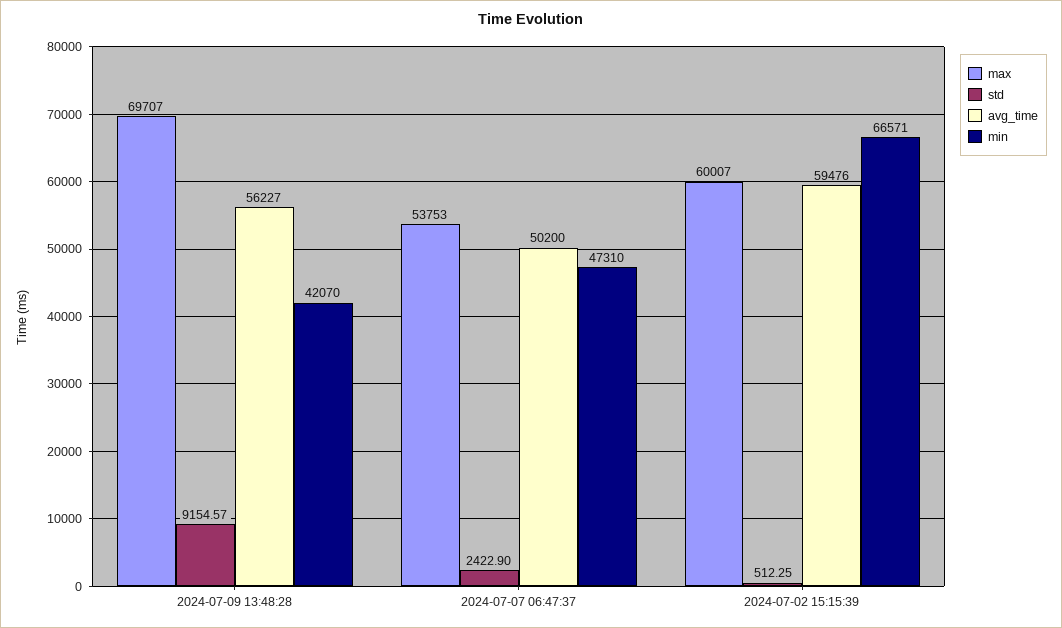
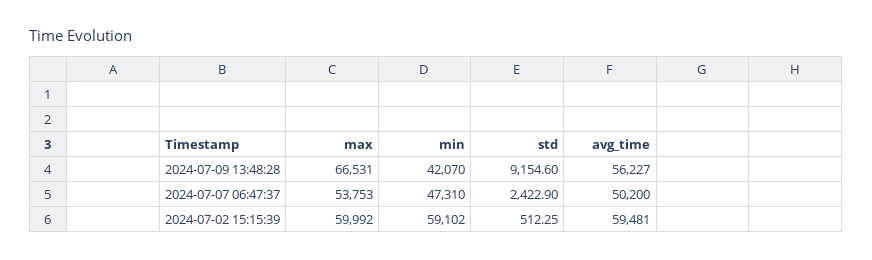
max, 2024-07-09 13:48:28: 69707 -> 66531
std, 2024-07-09 13:48:28: 9154.57 -> 9154.6
max, 2024-07-02 15:15:39: 60007 -> 59992
avg_time, 2024-07-02 15:15:39: 59476 -> 59481
min, 2024-07-02 15:15:39: 66571 -> 59102

